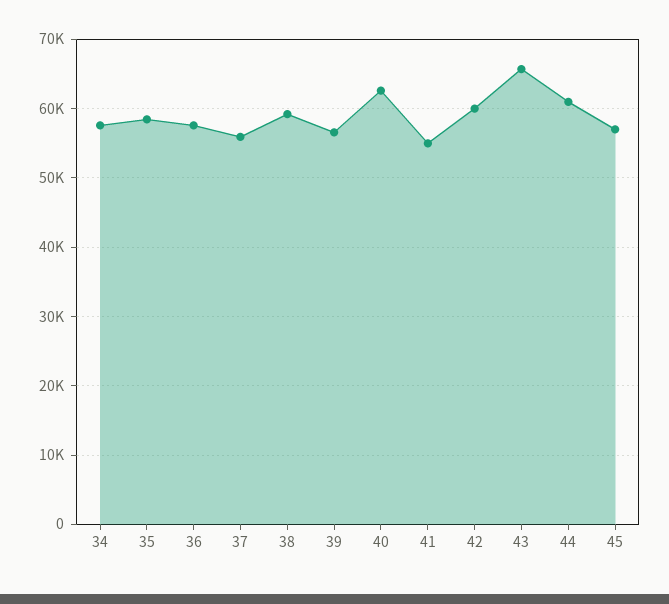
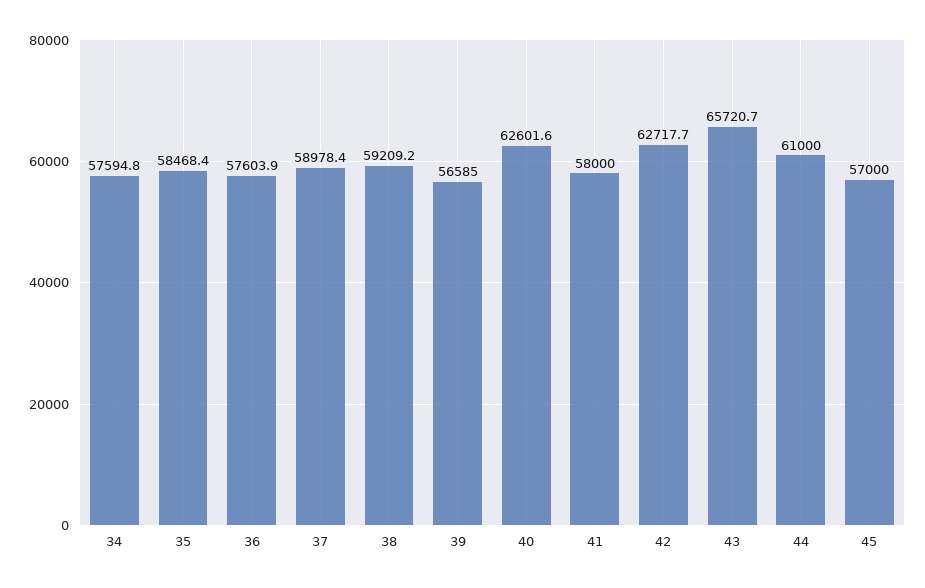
37: 56000 -> 58978.4
41: 55000 -> 58000
42: 60000 -> 62717.7

